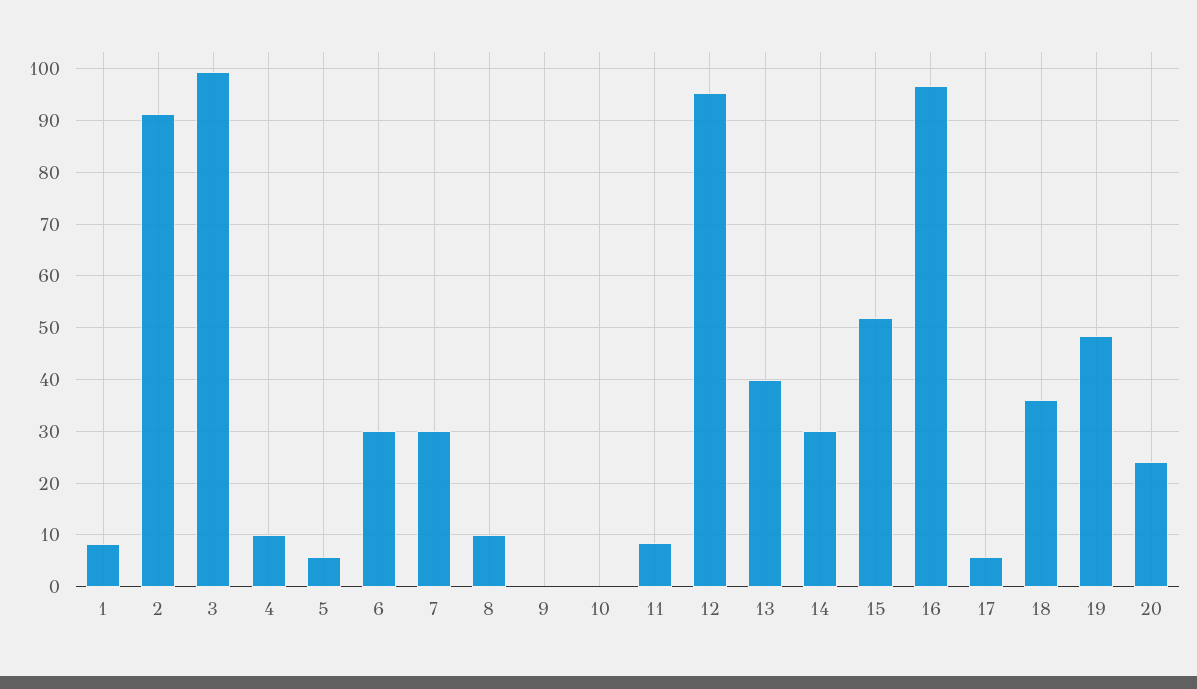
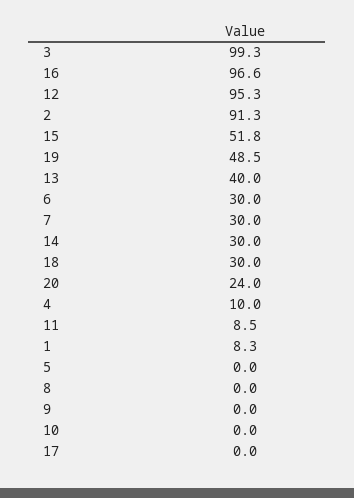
5: 6 -> 0
8: 10 -> 0
17: 6 -> 0
18: 36 -> 30

